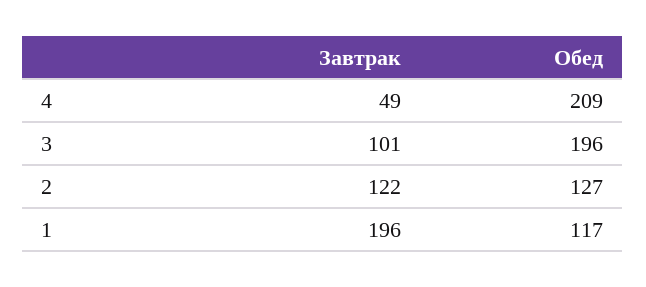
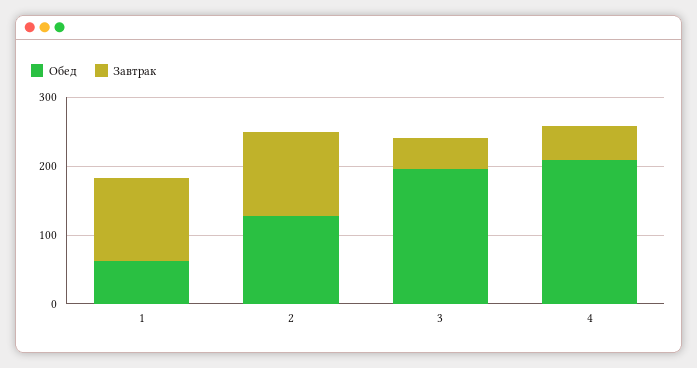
Завтрак, 3: 101 -> 40
Завтрак, 1: 196 -> 120
Обед, 1: 117 -> 60

